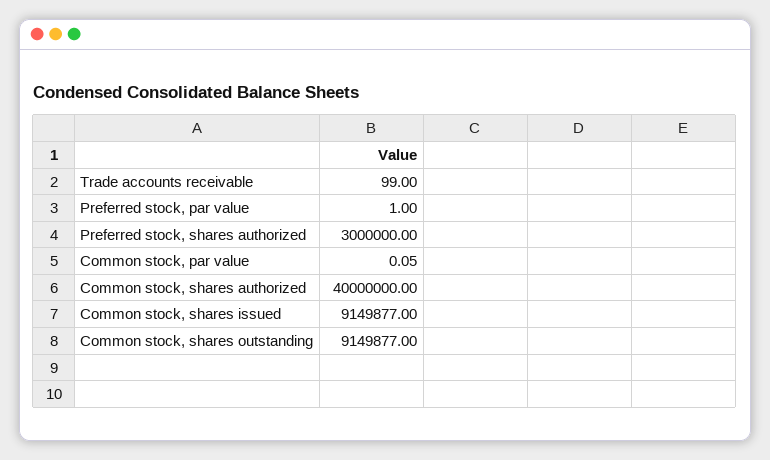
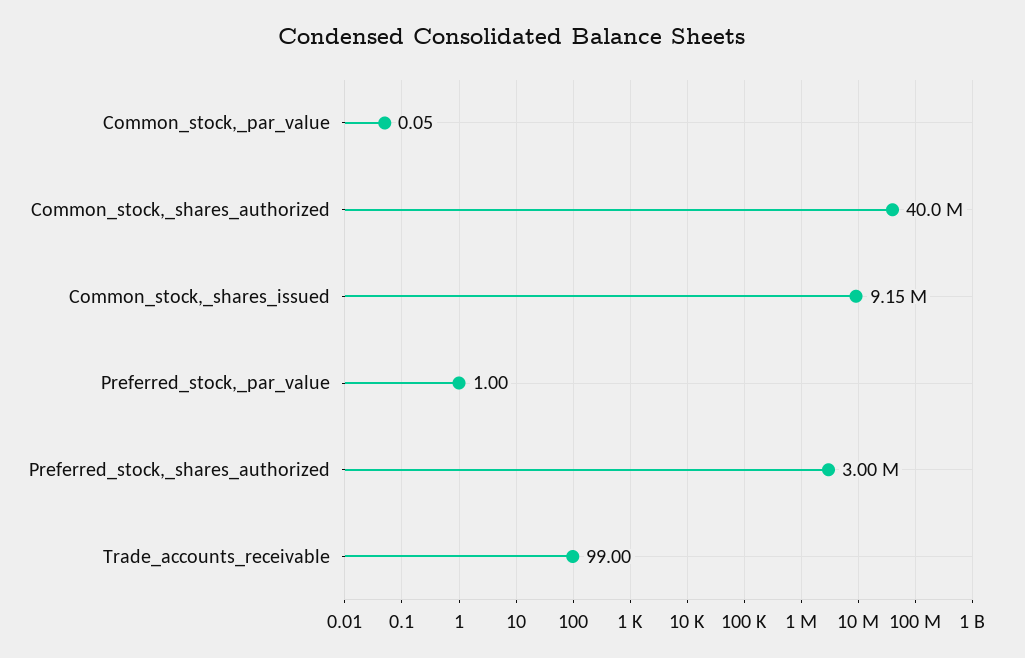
Common stock, shares outstanding: 9149877 -> none

